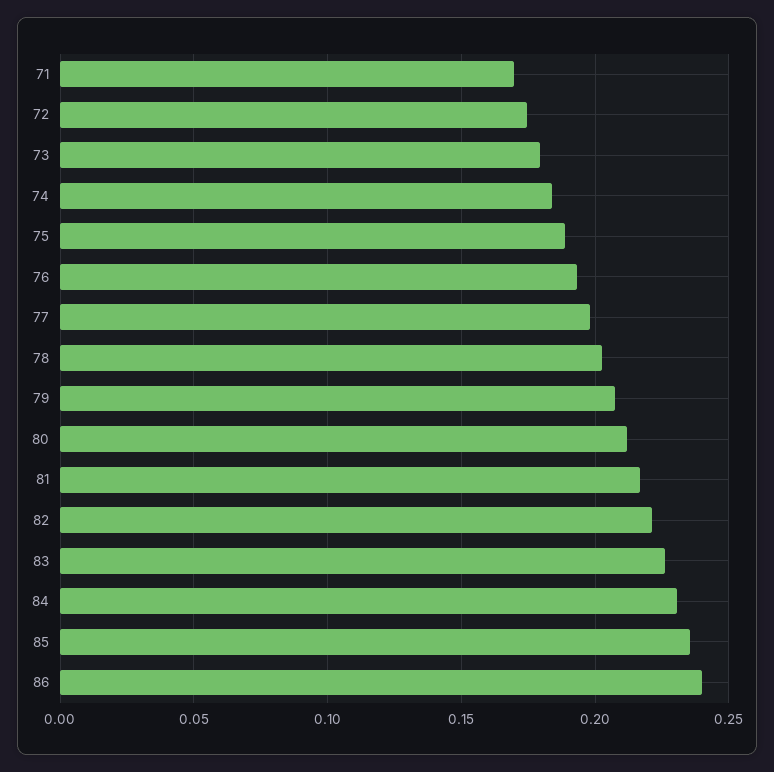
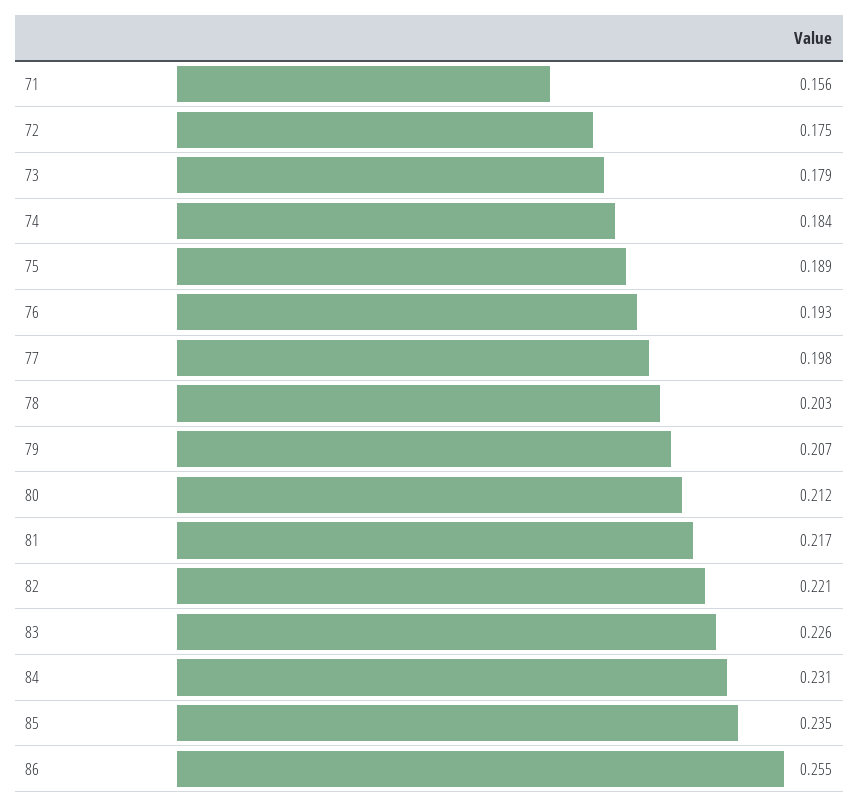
71: 0.17 -> 0.156
86: 0.24 -> 0.255

